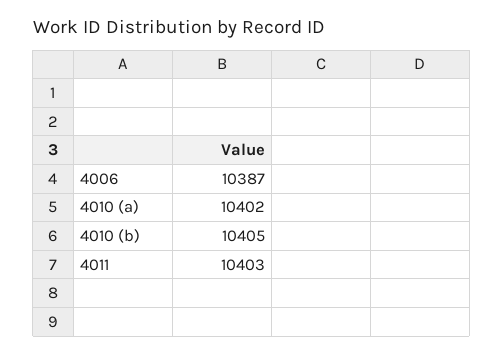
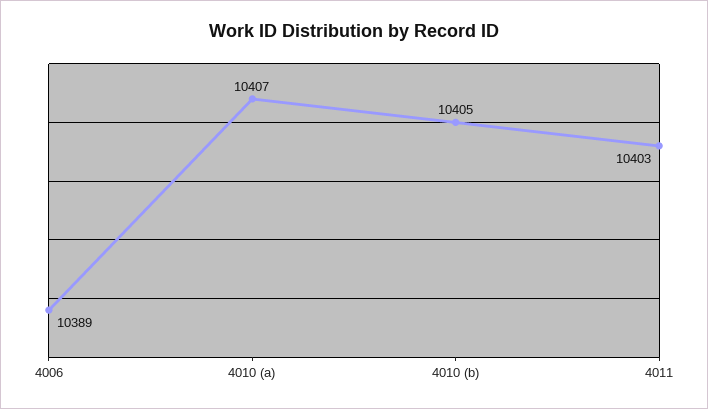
4006: 10387 -> 10389
4010 (a): 10402 -> 10407

